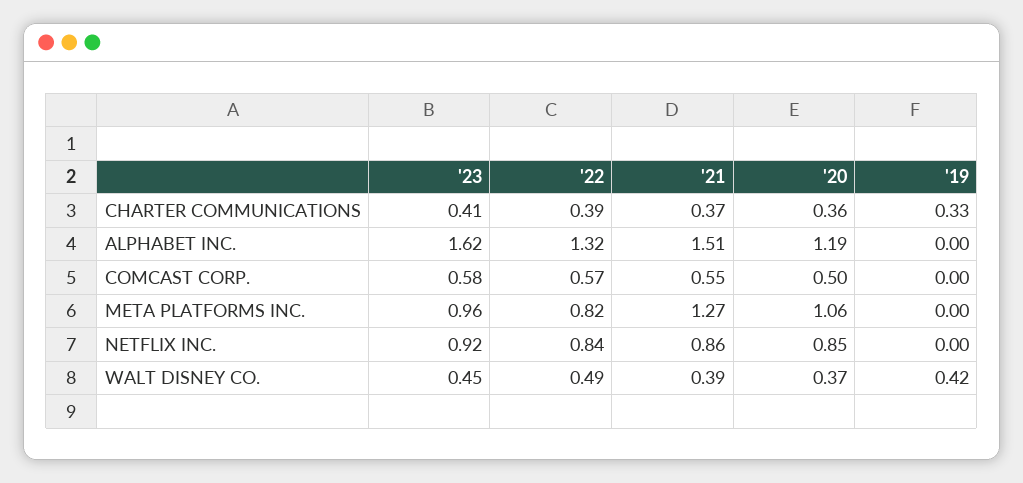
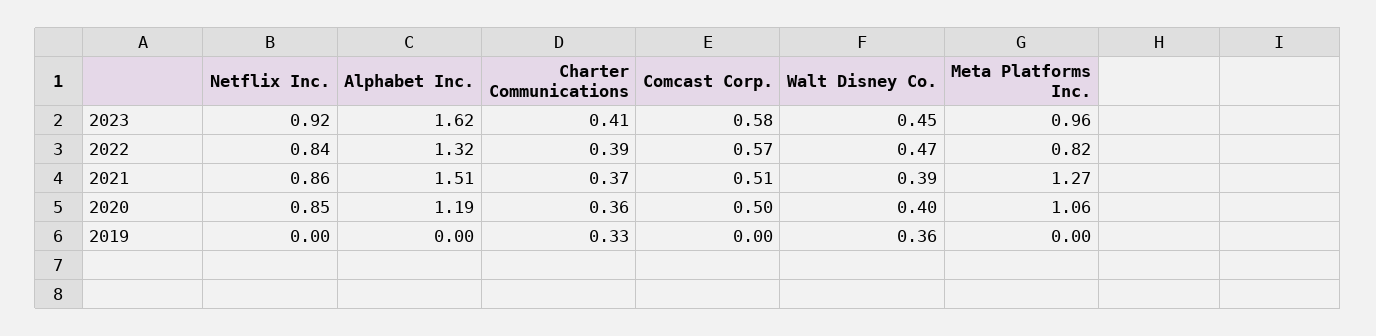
'21, COMCAST CORP.: 0.55 -> 0.51
'22, WALT DISNEY CO.: 0.49 -> 0.47
'20, WALT DISNEY CO.: 0.37 -> 0.4
'19, WALT DISNEY CO.: 0.42 -> 0.36

